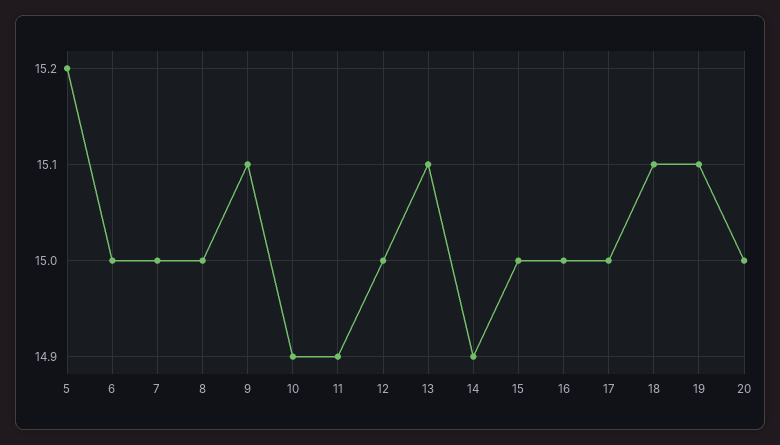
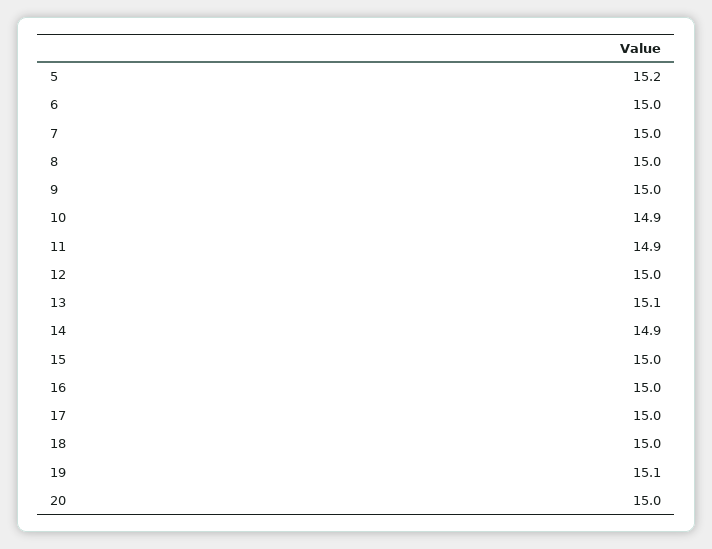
9: 15.1 -> 15
18: 15.1 -> 15

